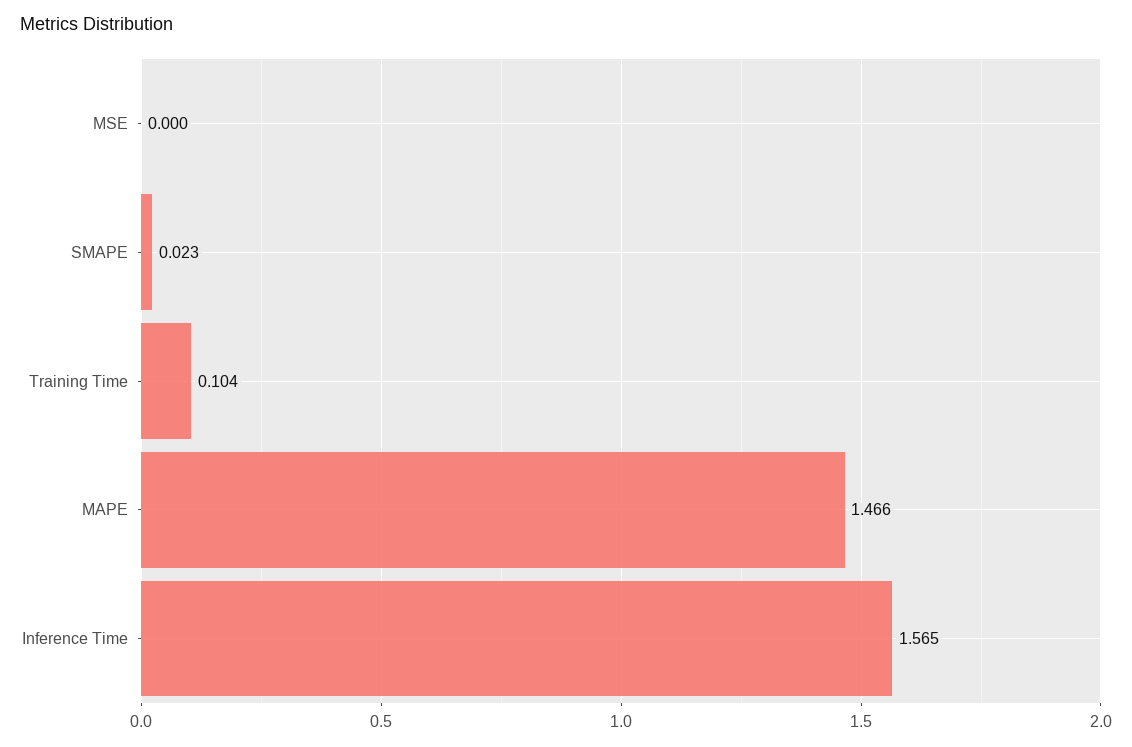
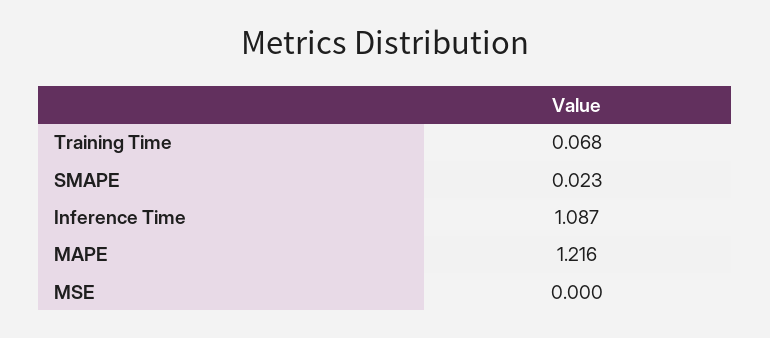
Training Time: 0.104 -> 0.068
MAPE: 1.466 -> 1.216
Inference Time: 1.565 -> 1.087

